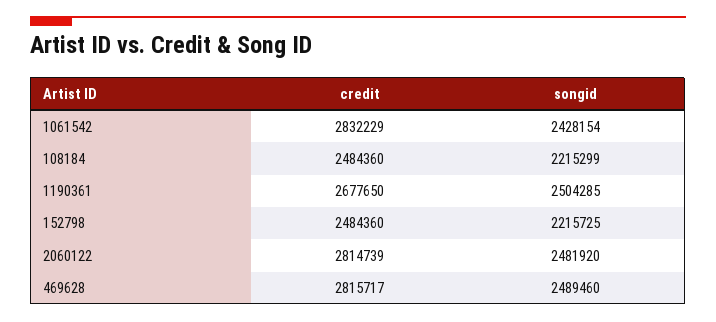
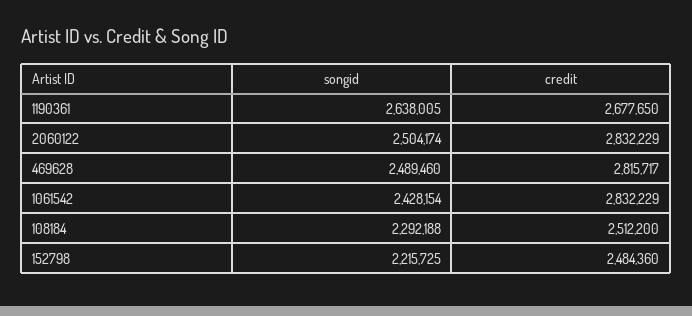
credit, 108184: 2484360 -> 2512200
songid, 108184: 2215299 -> 2292188
songid, 1190361: 2504285 -> 2638005
credit, 2060122: 2814739 -> 2832229
songid, 2060122: 2481920 -> 2504174

